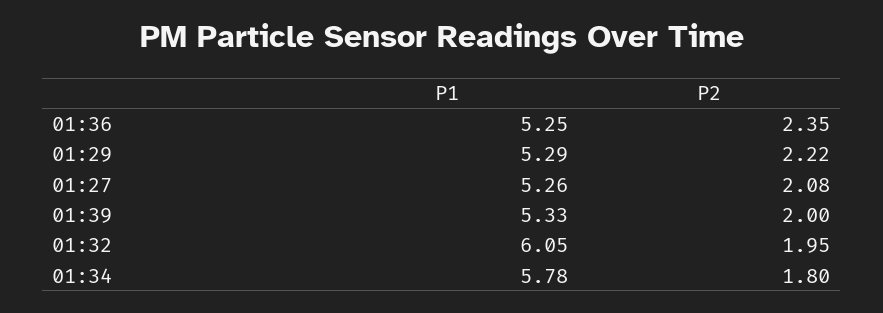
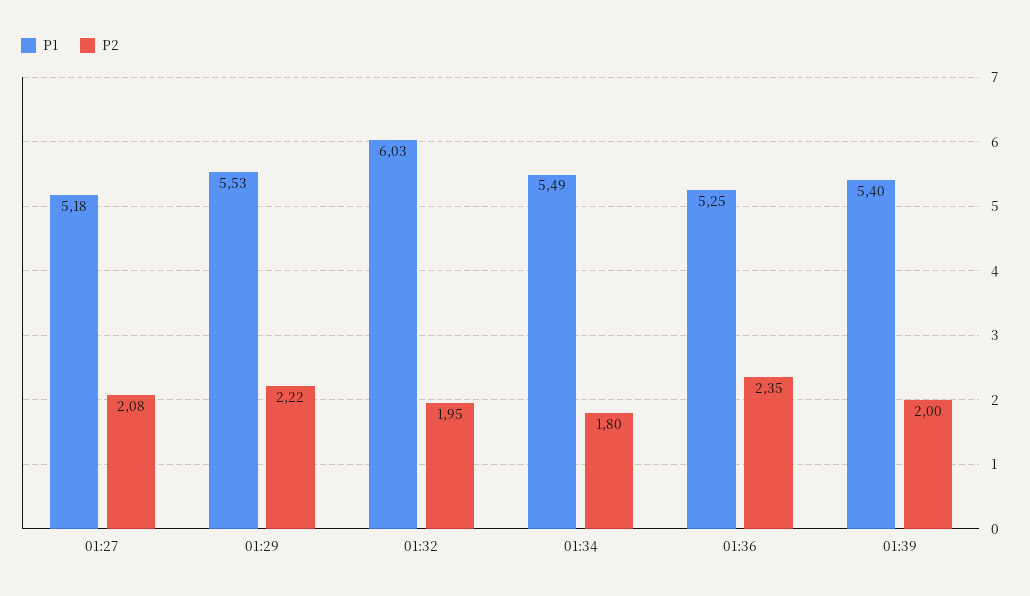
P1, 01:29: 5.29 -> 5.53
P1, 01:27: 5.26 -> 5.18
P1, 01:39: 5.33 -> 5.4
P1, 01:32: 6.05 -> 6.03
P1, 01:34: 5.78 -> 5.49

